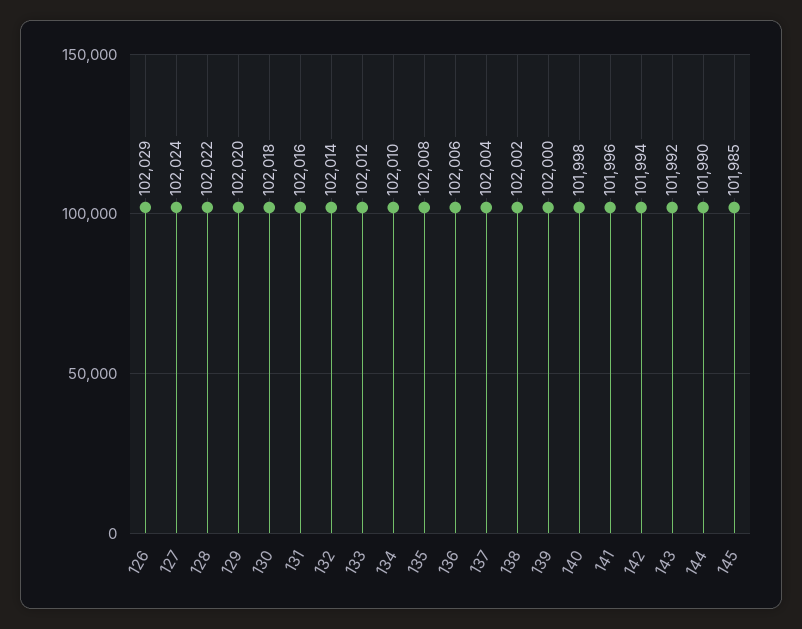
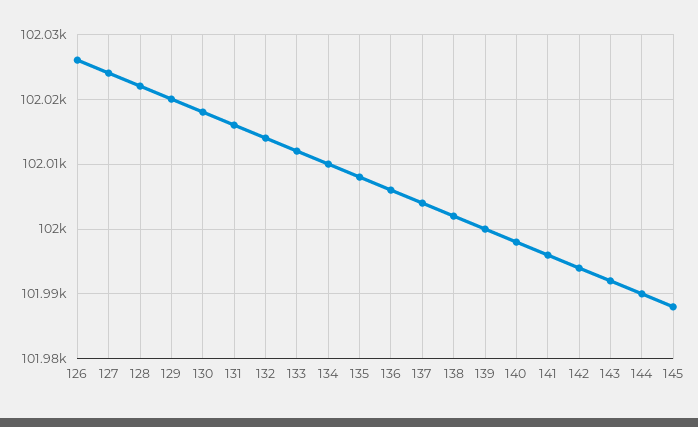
126: 102029 -> 102026
145: 101985 -> 101988

